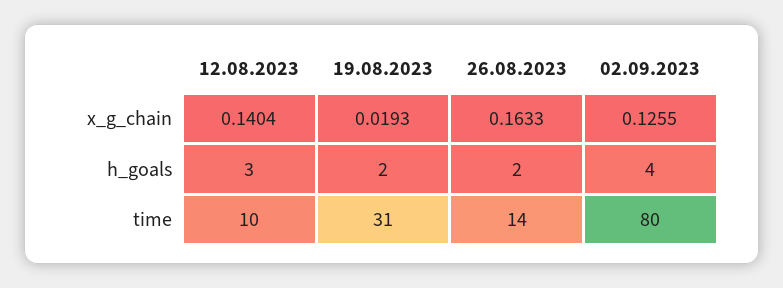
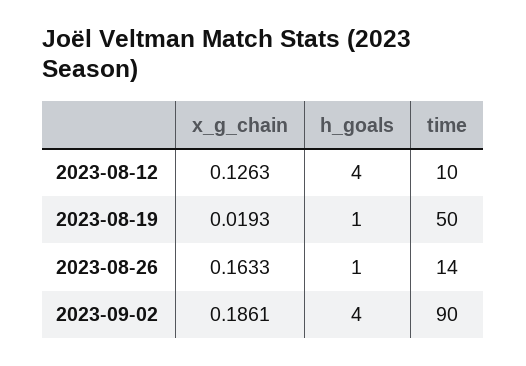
12.08.2023, x_g_chain: 0.1404 -> 0.1263
02.09.2023, x_g_chain: 0.1255 -> 0.1861
12.08.2023, h_goals: 3 -> 4
19.08.2023, h_goals: 2 -> 1
26.08.2023, h_goals: 2 -> 1
19.08.2023, time: 31 -> 50
02.09.2023, time: 80 -> 90

